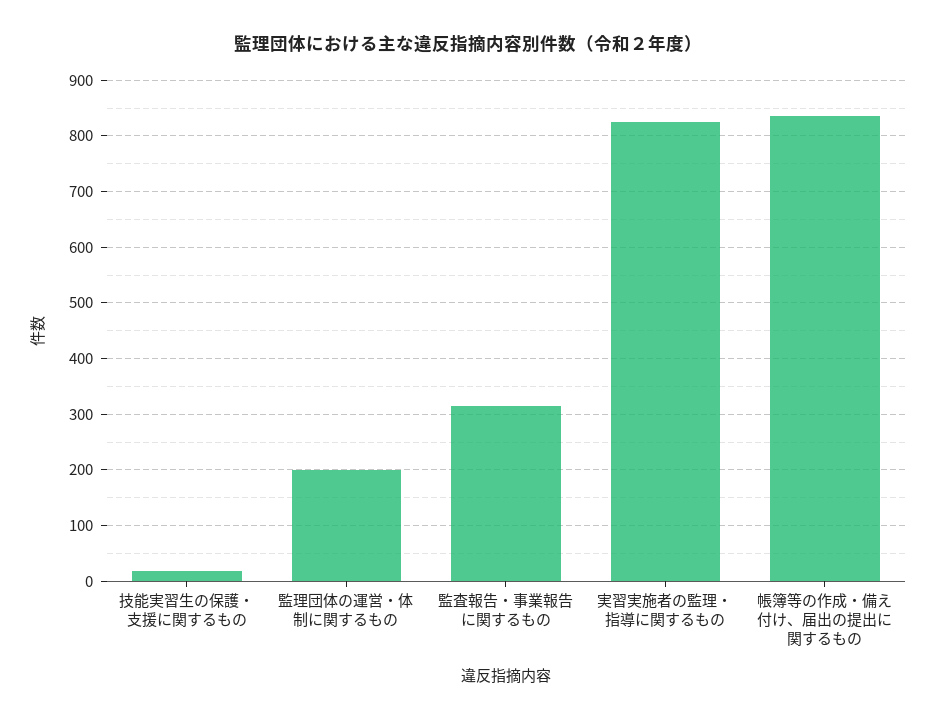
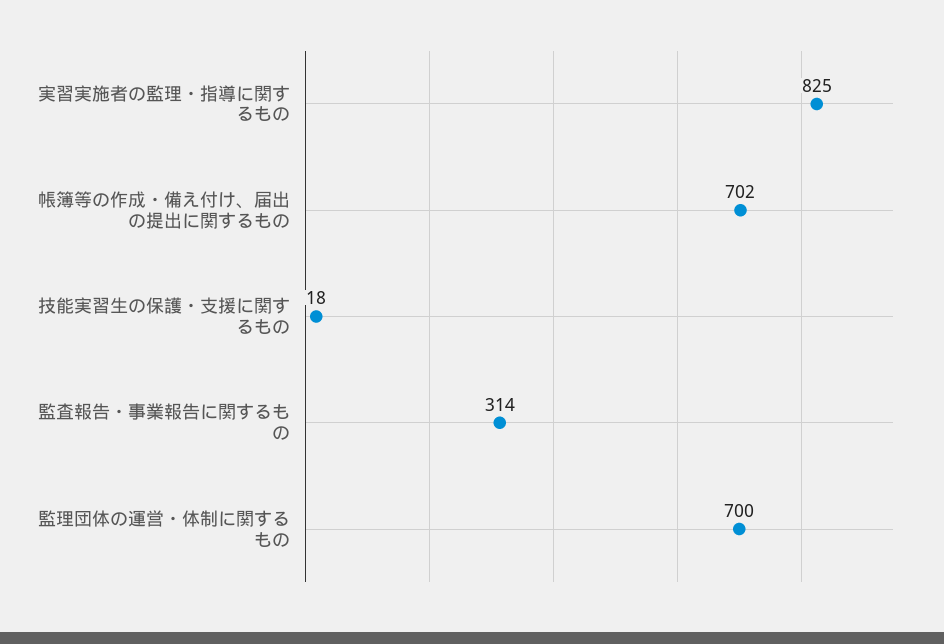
監理団体の運営・体制に関するもの: 200 -> 700
帳簿等の作成・備え付け、届出の提出に関するもの: 840 -> 702

